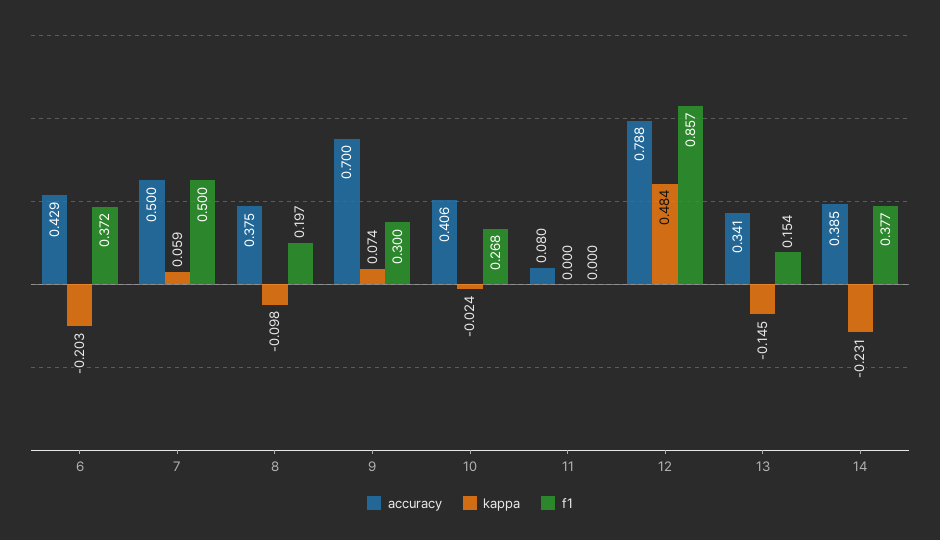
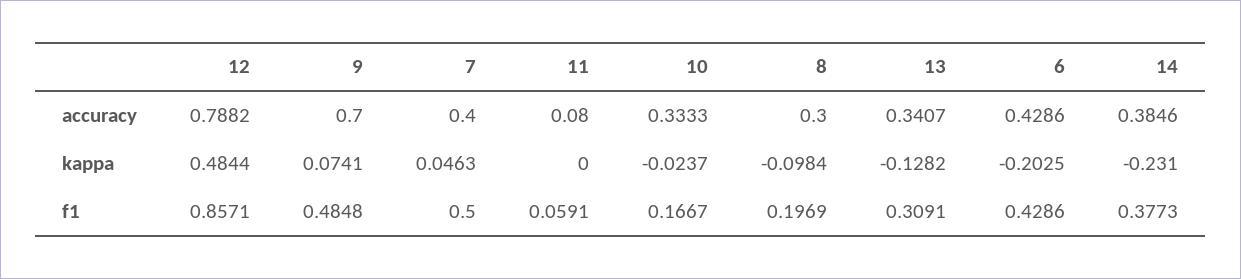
f1, 6: 0.372 -> 0.4286
accuracy, 7: 0.5 -> 0.4
kappa, 7: 0.059 -> 0.0463
accuracy, 8: 0.375 -> 0.3
f1, 9: 0.3 -> 0.4848
accuracy, 10: 0.406 -> 0.3333
f1, 10: 0.268 -> 0.1667
f1, 11: 0 -> 0.0591
kappa, 13: -0.145 -> -0.1282
f1, 13: 0.154 -> 0.3091

